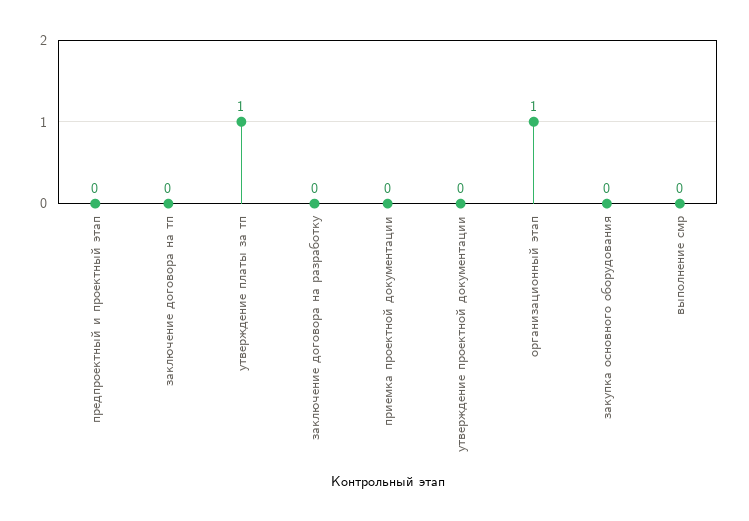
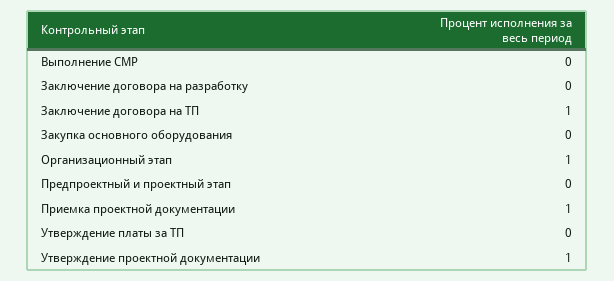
заключение договора на тп: 0 -> 1
утверждение платы за тп: 1 -> 0
приемка проектной документации: 0 -> 1
утверждение проектной документации: 0 -> 1

